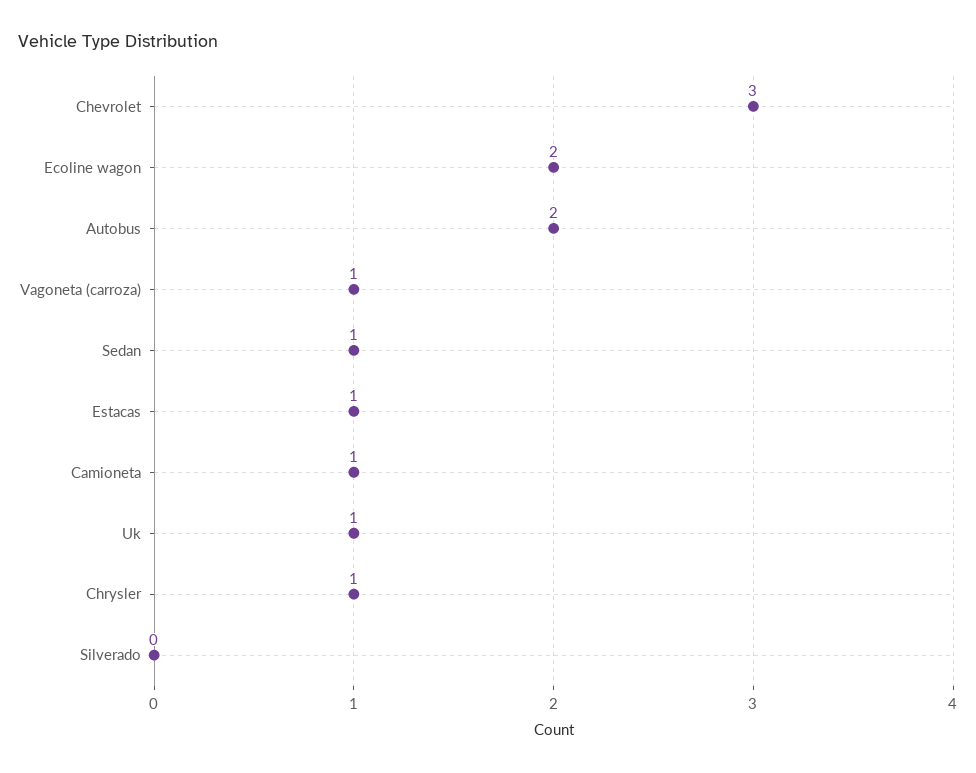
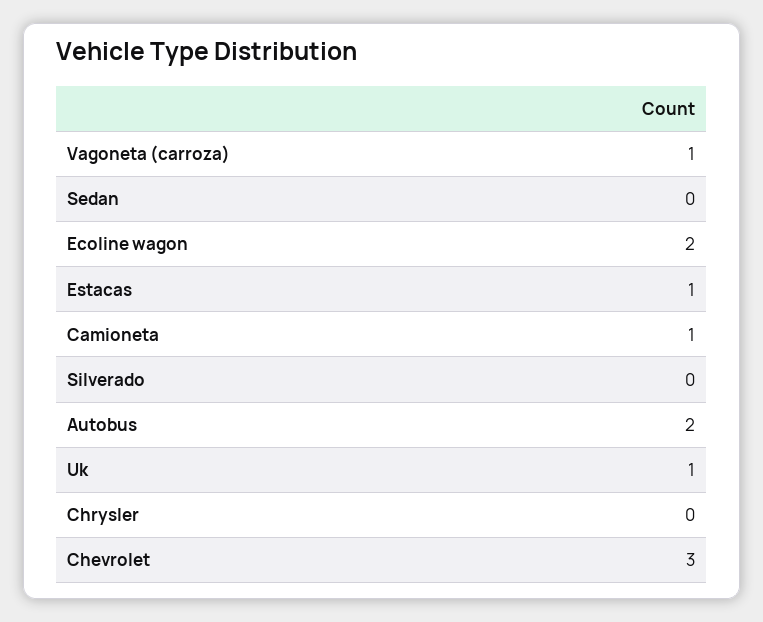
Sedan: 1 -> 0
Chrysler: 1 -> 0

